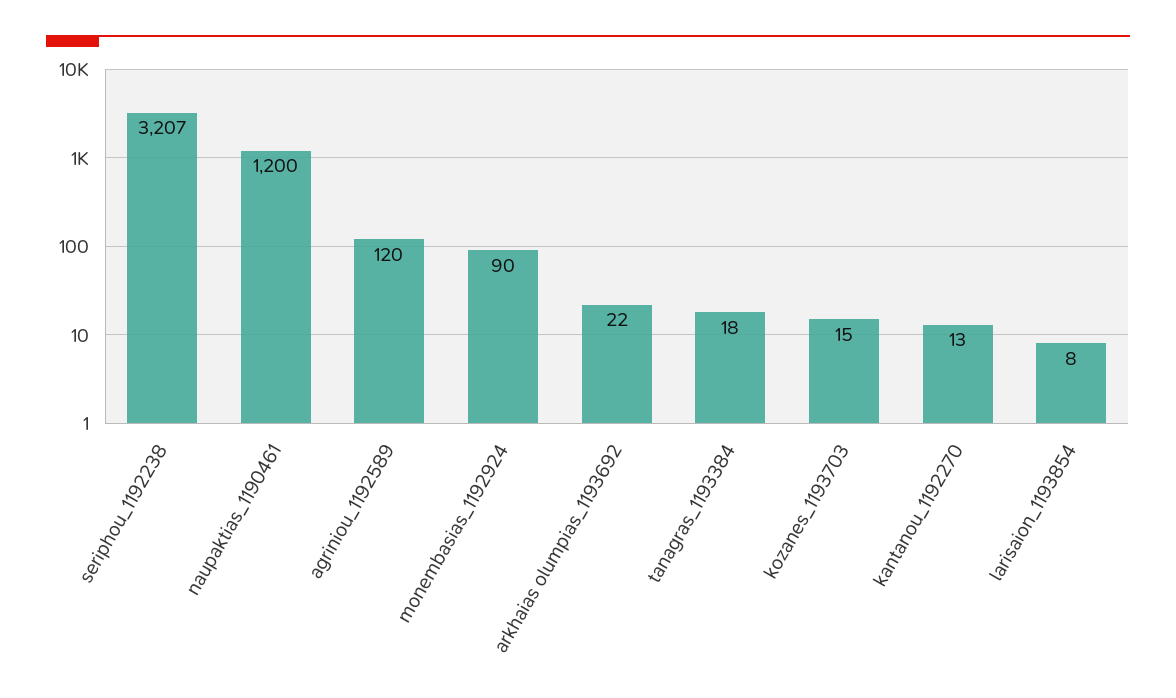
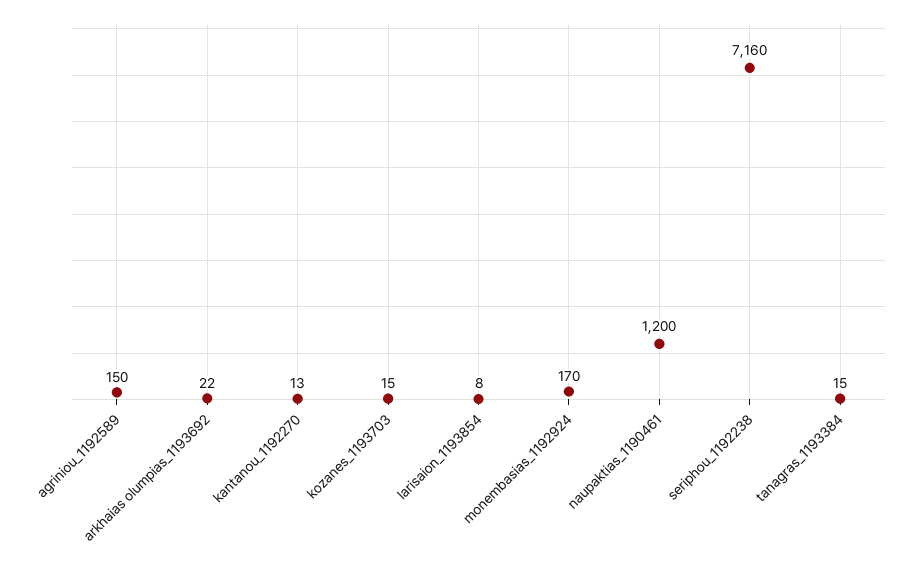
seriphou_1192238: 3207 -> 7160
agriniou_1192589: 120 -> 150
monembasias_1192924: 90 -> 170
tanagras_1193384: 18 -> 15

